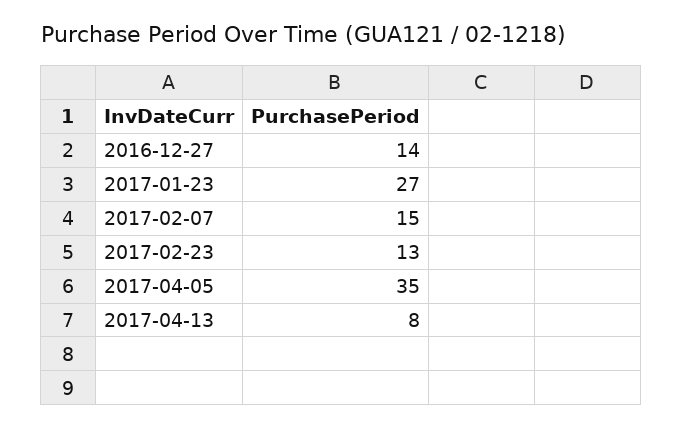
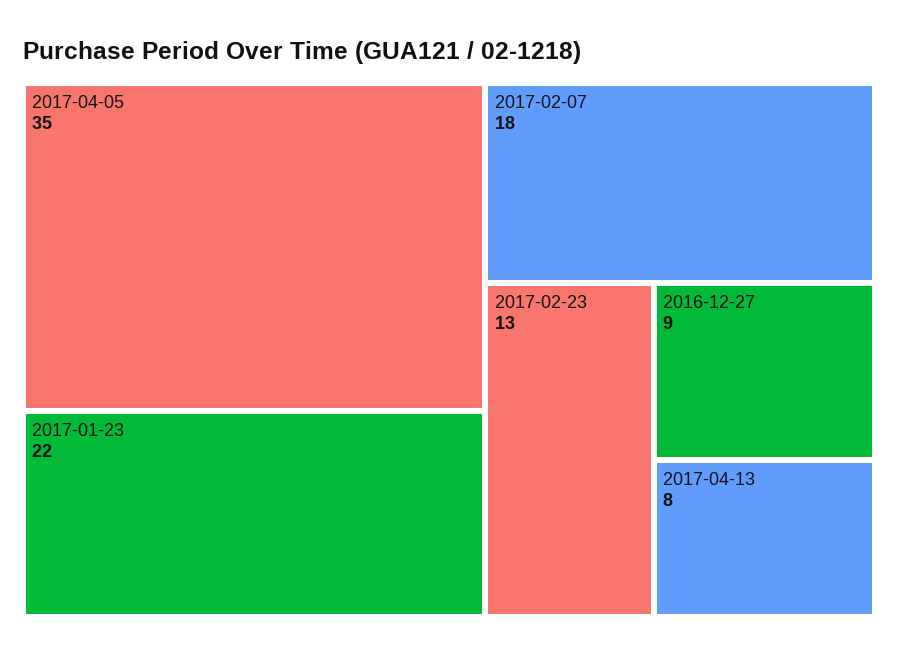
2016-12-27: 14 -> 9
2017-01-23: 27 -> 22
2017-02-07: 15 -> 18

